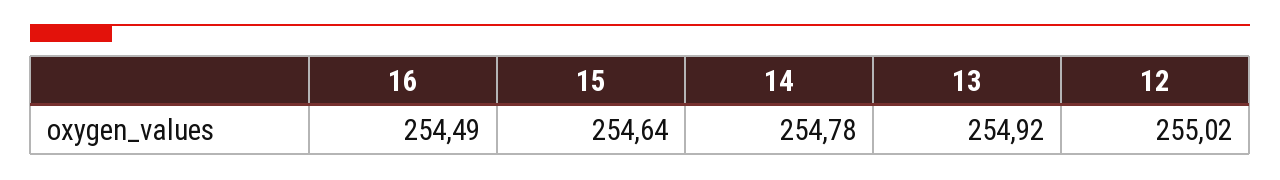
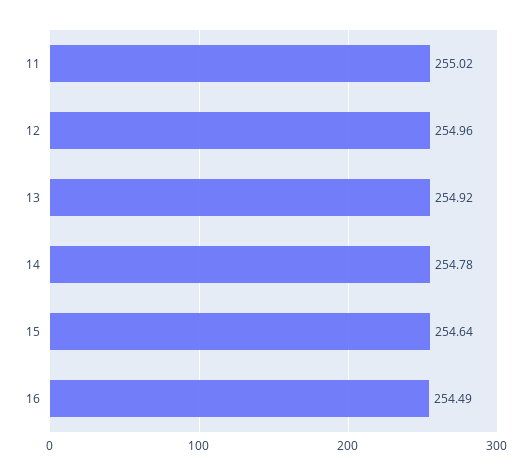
12: 255.02 -> 254.96
11: none -> 255.02

